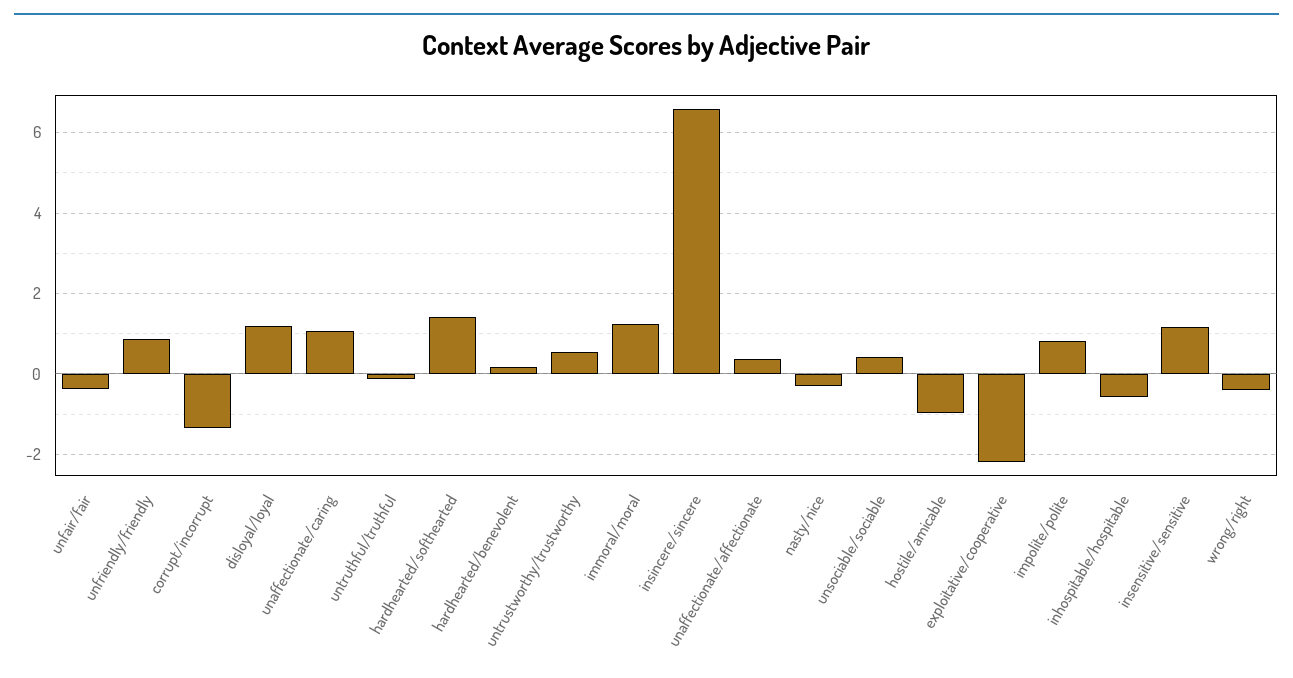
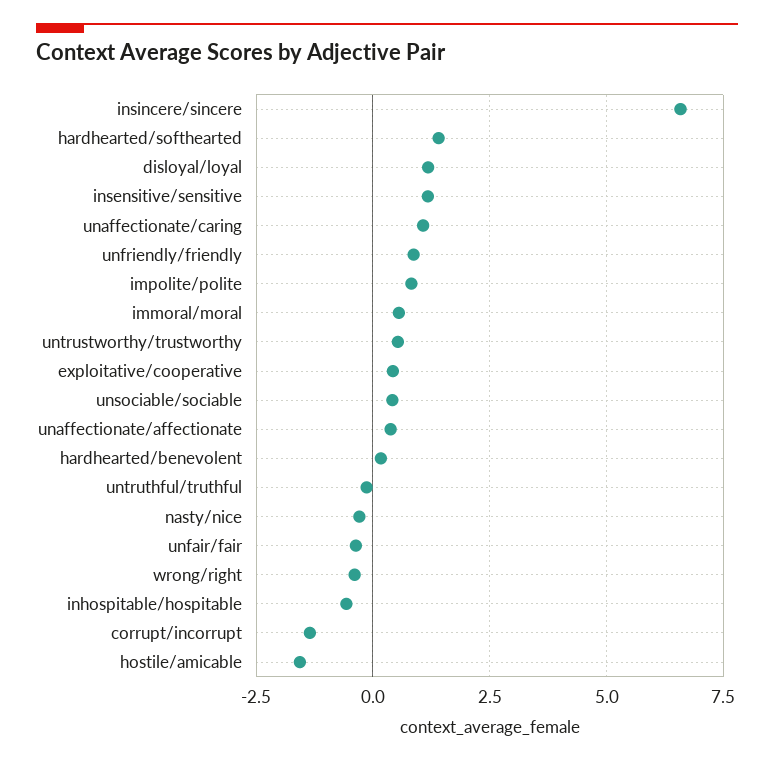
immoral/moral: 1.2 -> 0.5
hostile/amicable: -1 -> -1.5
exploitative/cooperative: -2.2 -> 0.5

